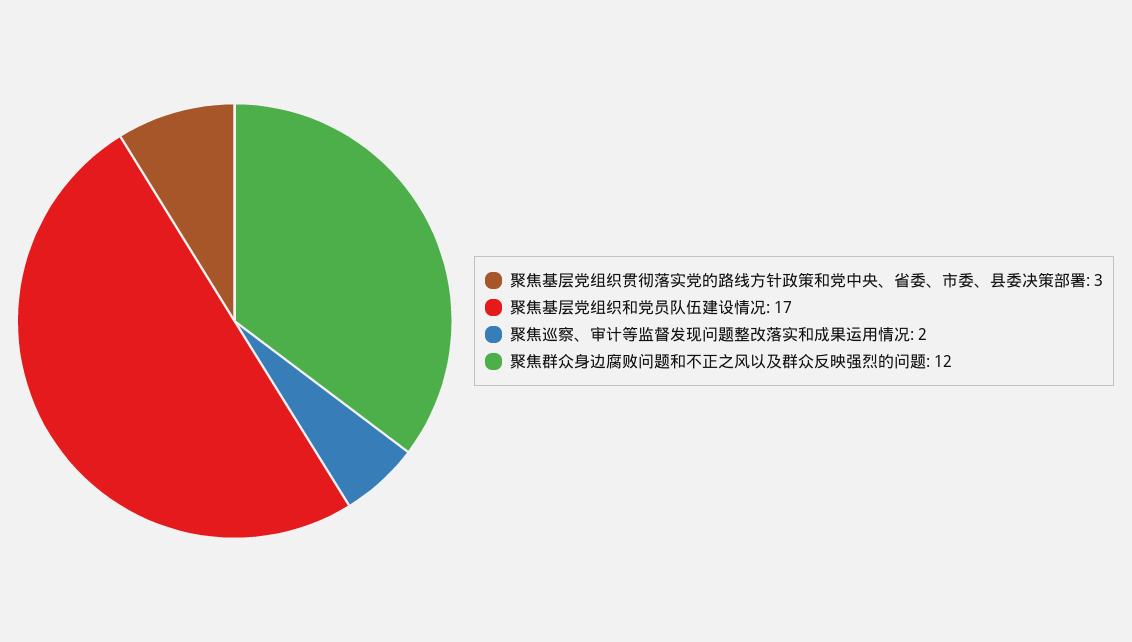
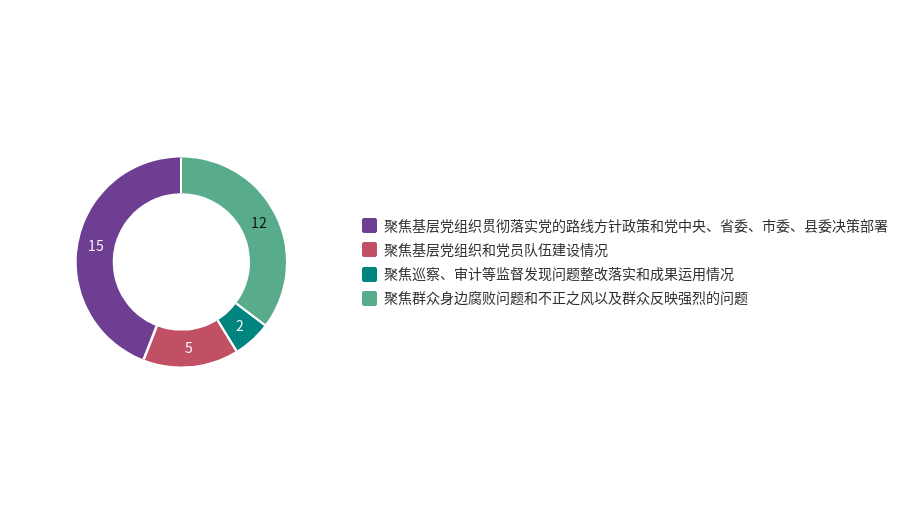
聚焦基层党组织贯彻落实党的路线方针政策和党中央、省委、市委、县委决策部署: 3 -> 15
聚焦基层党组织和党员队伍建设情况: 17 -> 5

